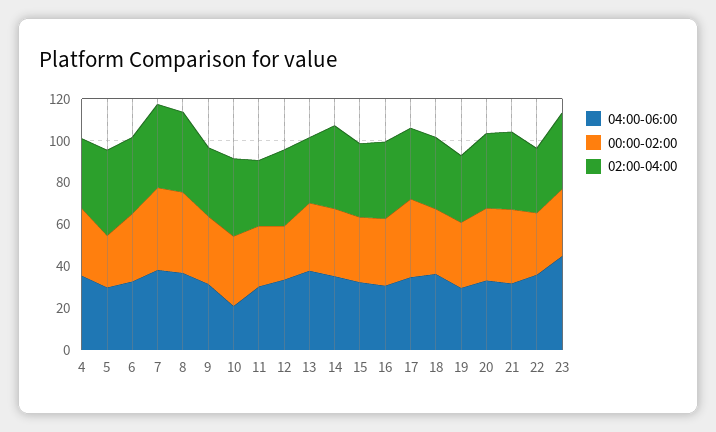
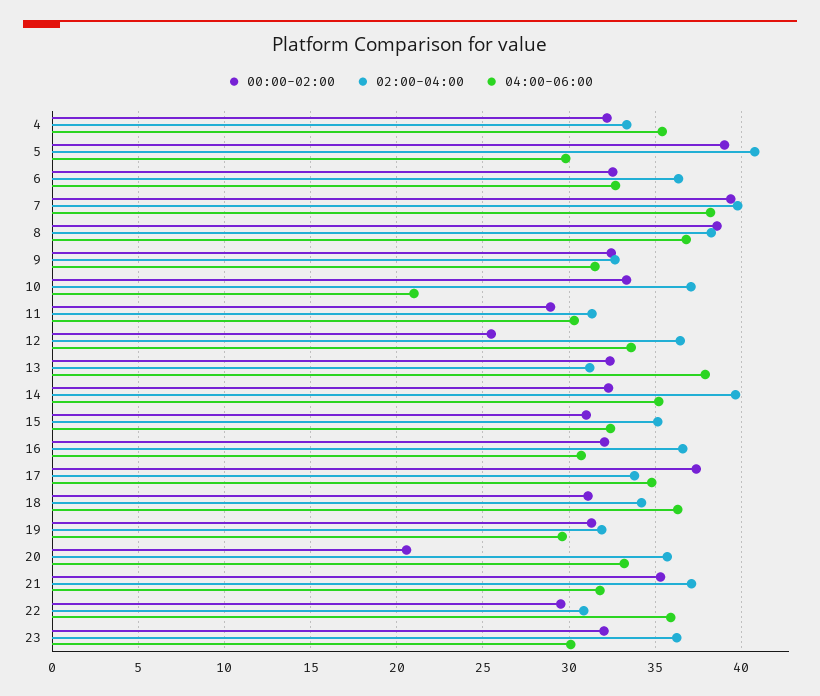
00:00-02:00, 5: 25 -> 39
00:00-02:00, 20: 35 -> 20.5
04:00-06:00, 23: 45 -> 30

